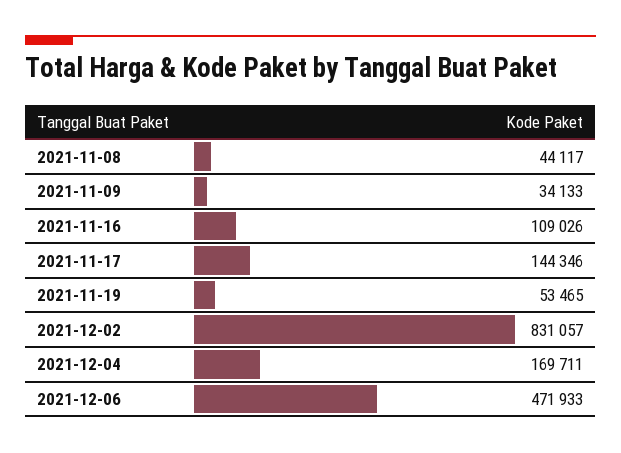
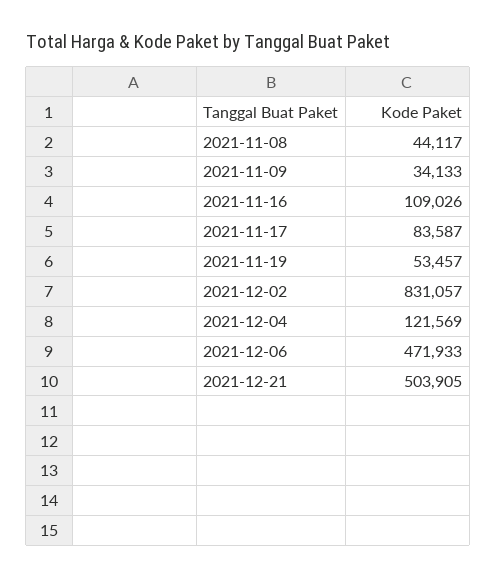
2021-11-17: 144346 -> 83587
2021-11-19: 53465 -> 53457
2021-12-04: 169711 -> 121569
2021-12-21: none -> 503905

